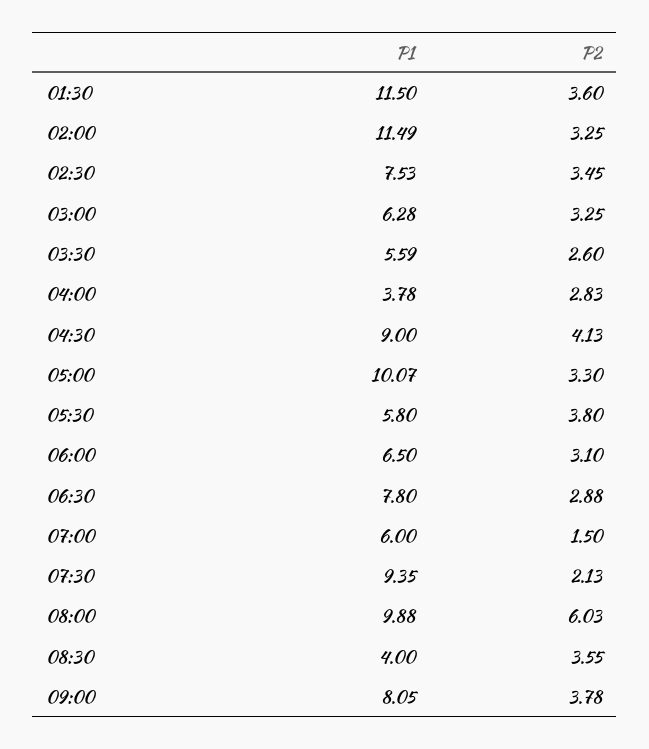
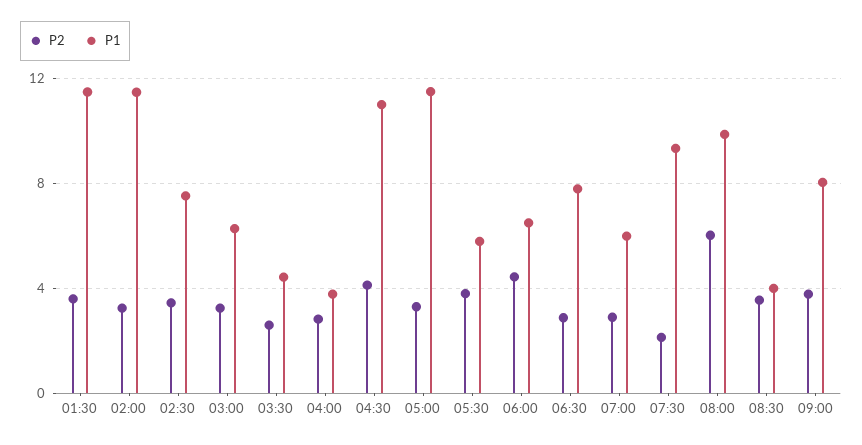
P1, 03:30: 5.59 -> 4.5
P1, 04:30: 9 -> 11
P1, 05:00: 10.07 -> 11.5
P2, 06:00: 3.1 -> 4.5
P2, 07:00: 1.5 -> 3

